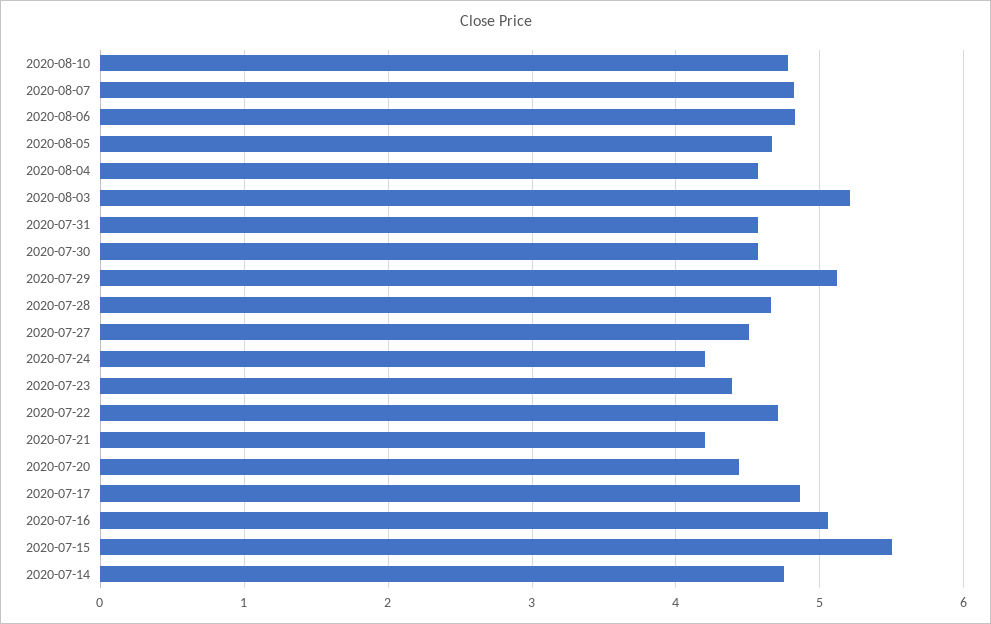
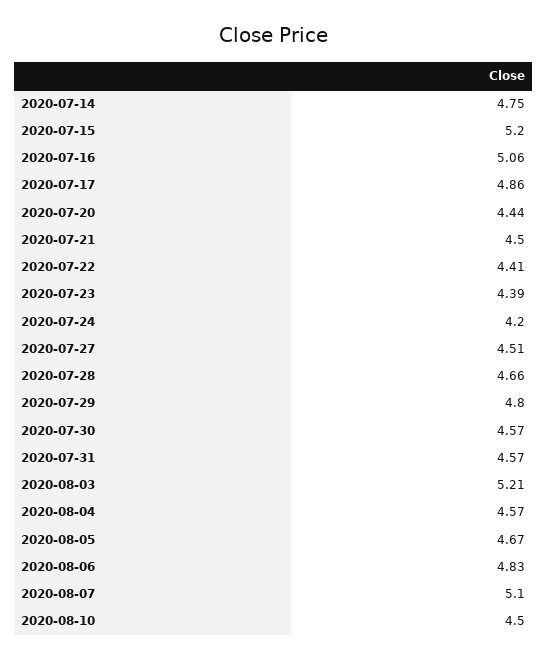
2020-08-10: 4.8 -> 4.5
2020-08-07: 4.8 -> 5.1
2020-07-29: 5.1 -> 4.8
2020-07-22: 4.7 -> 4.41
2020-07-21: 4.2 -> 4.5
2020-07-15: 5.5 -> 5.2

